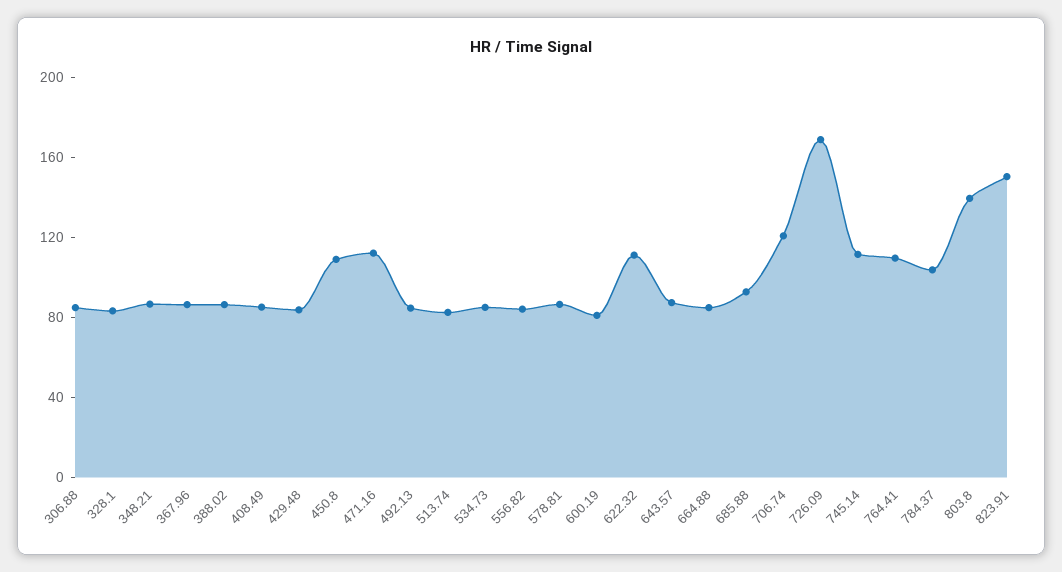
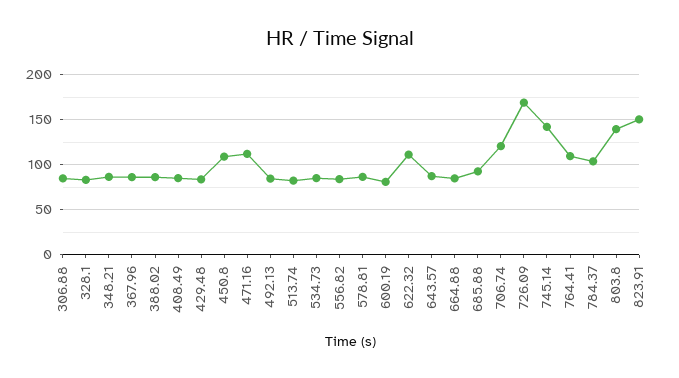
745.14: 110 -> 140

